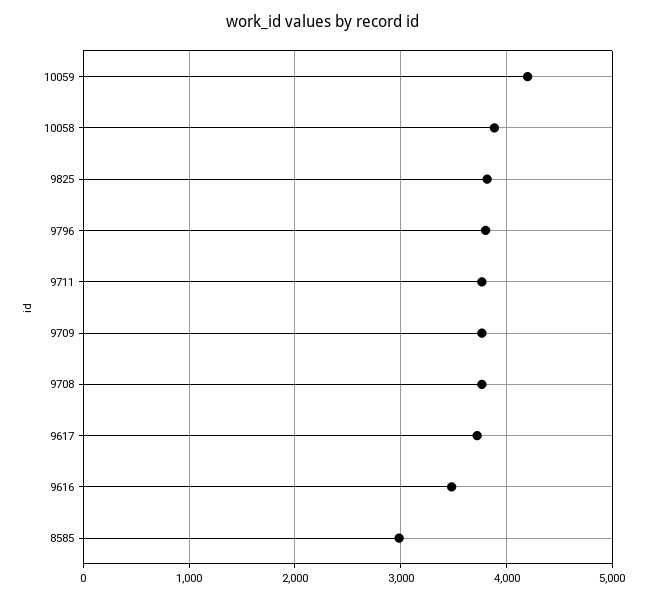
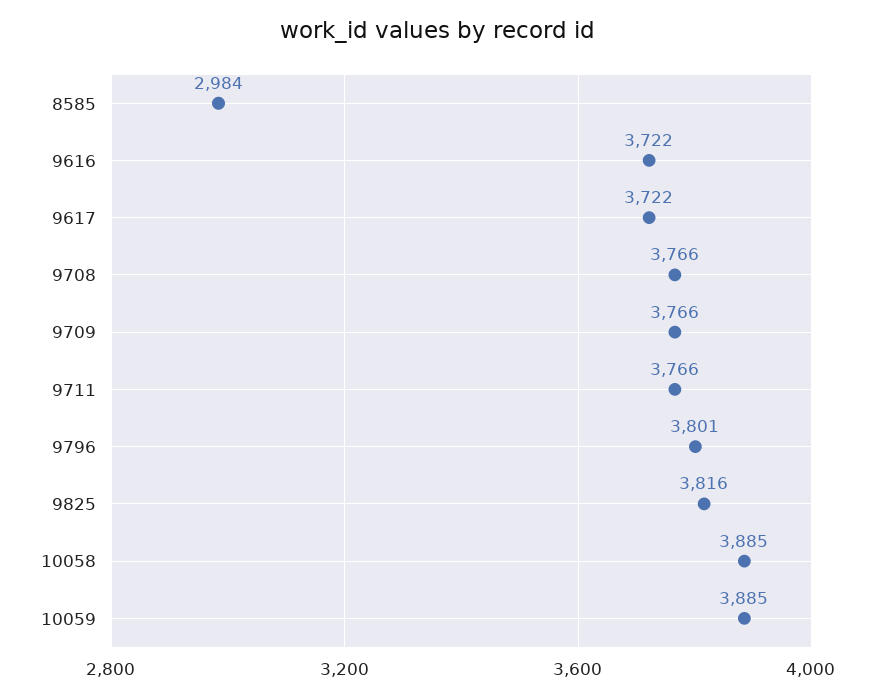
10059: 4200 -> 3885
9616: 3500 -> 3722

